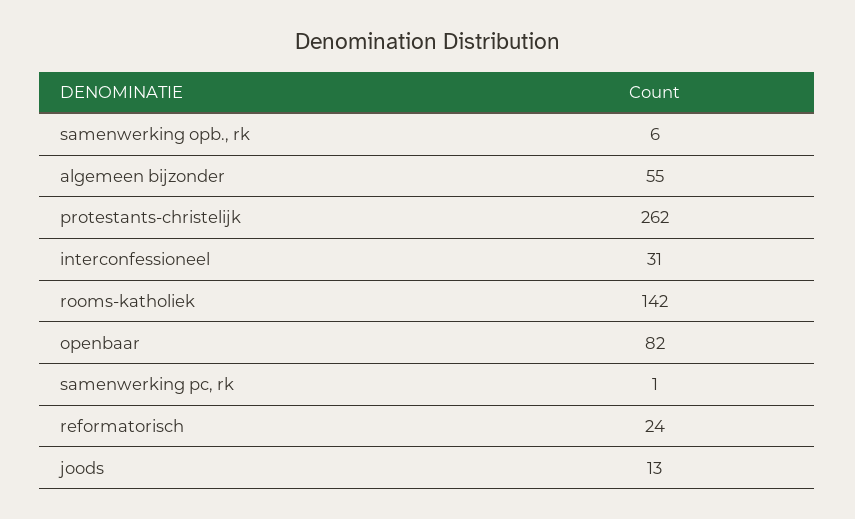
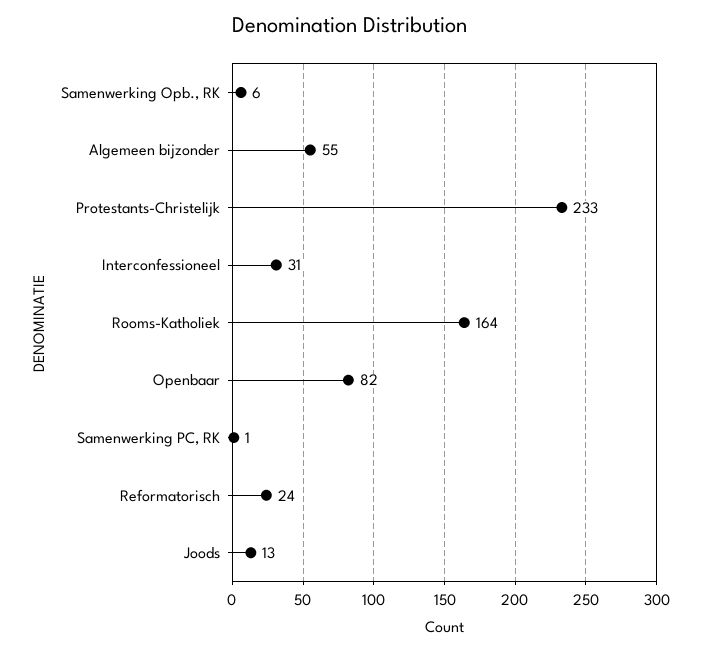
protestants-christelijk: 262 -> 233
rooms-katholiek: 142 -> 164

